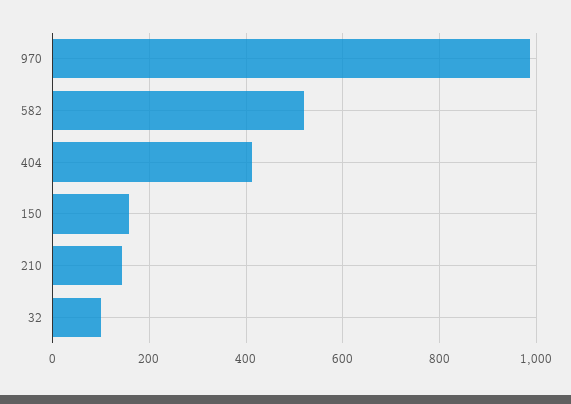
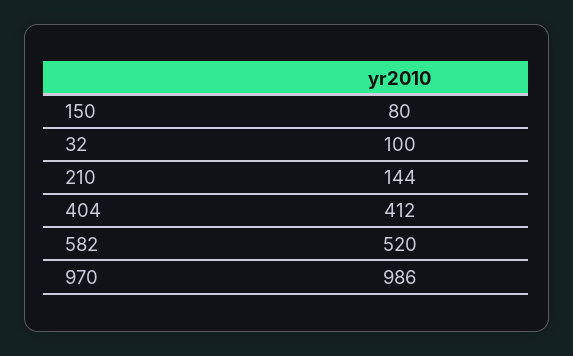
150: 160 -> 80

